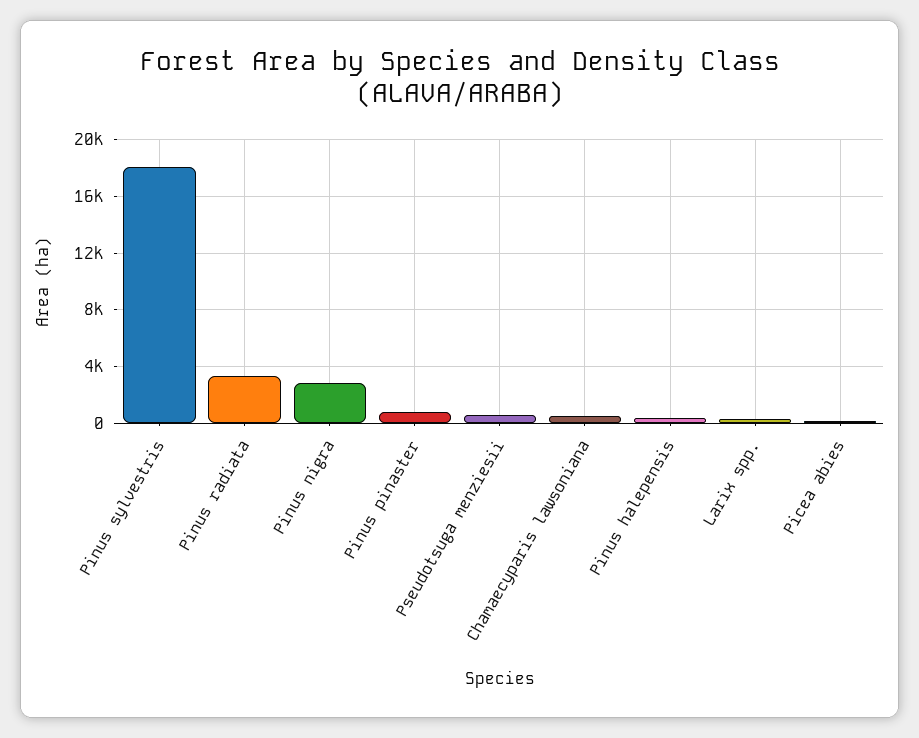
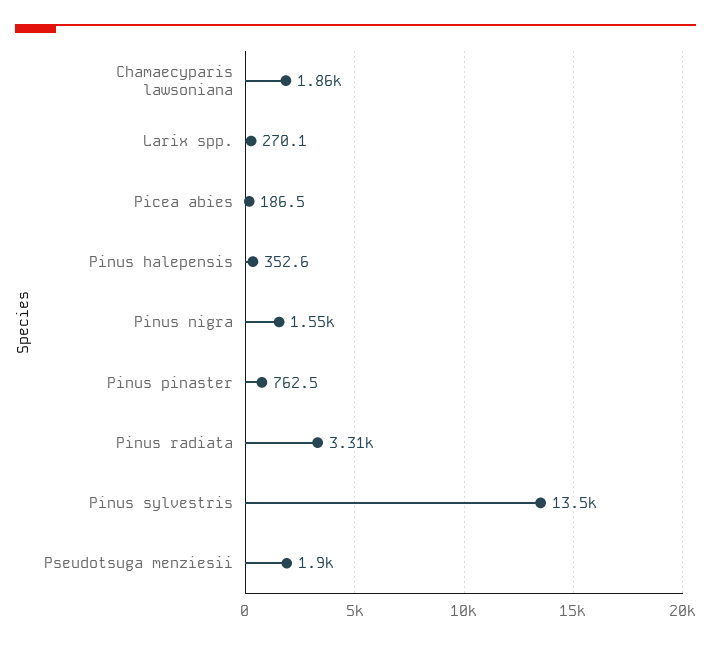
Pinus sylvestris: 18000 -> 13500
Pinus nigra: 3000 -> 1550
Pseudotsuga menziesii: 500 -> 1900
Chamaecyparis lawsoniana: 500 -> 1860

